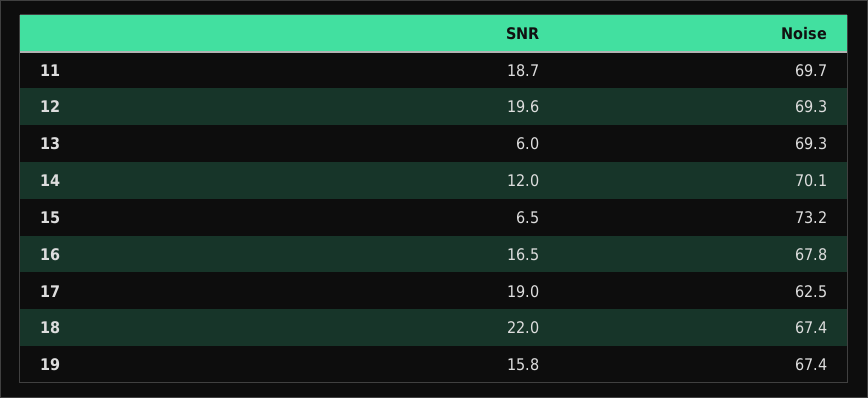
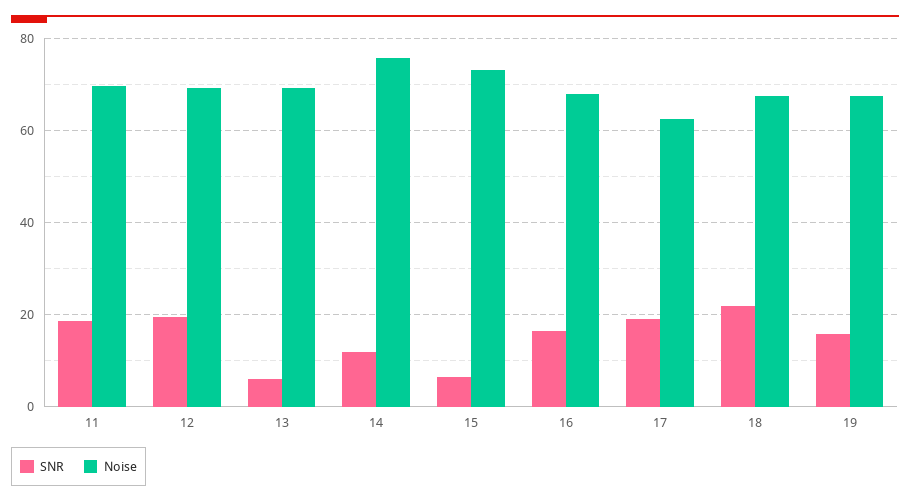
Noise, 14: 70.1 -> 76

